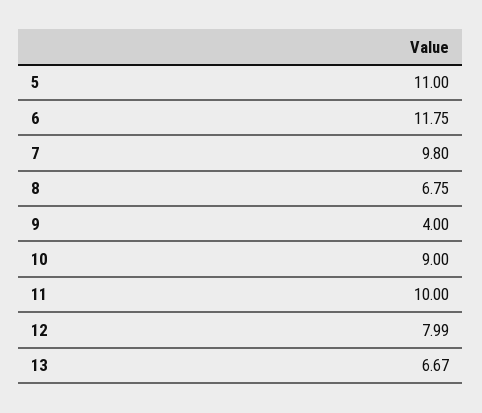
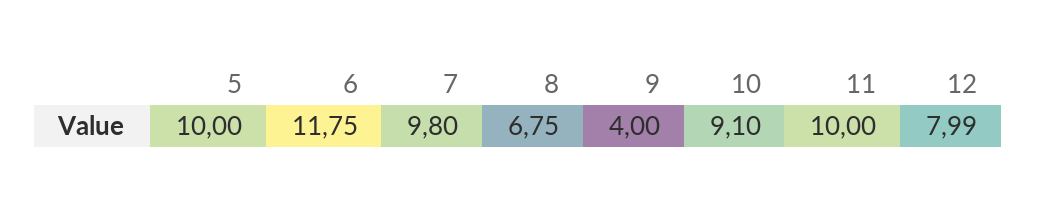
5: 11 -> 10
10: 9 -> 9.1
13: 6.67 -> none

